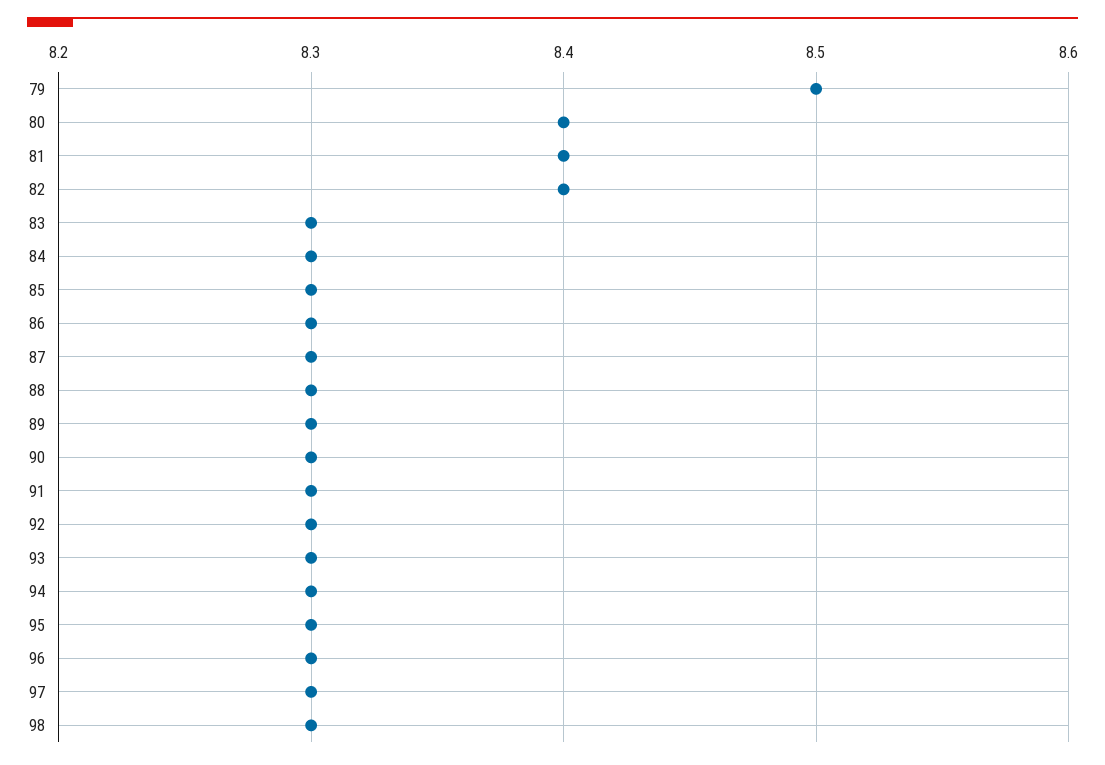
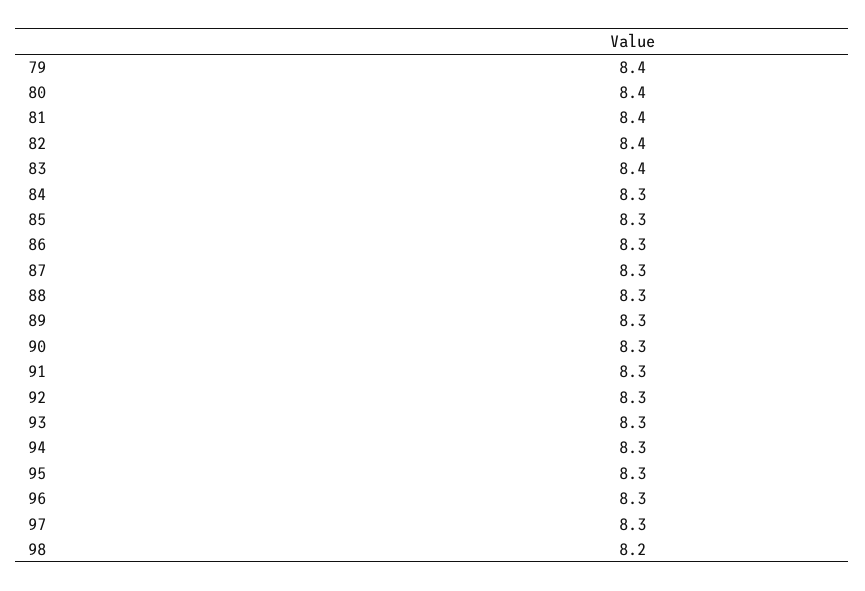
79: 8.5 -> 8.4
83: 8.3 -> 8.4
98: 8.3 -> 8.2

